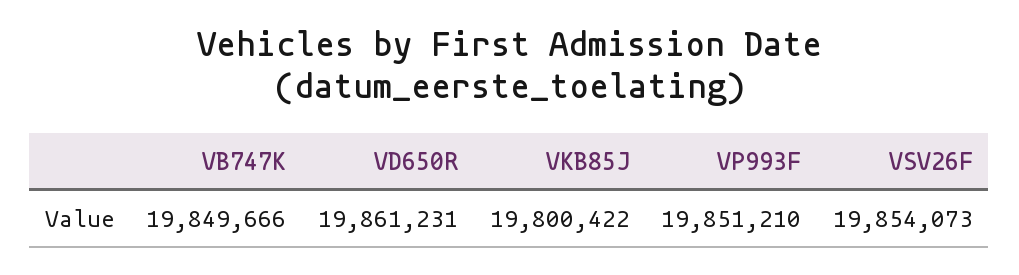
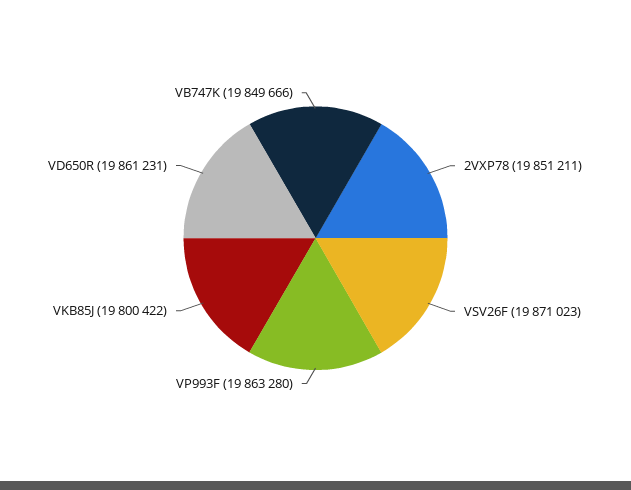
VP993F: 19851210 -> 19863280
VSV26F: 19854073 -> 19871023
2VXP78: none -> 19851211

